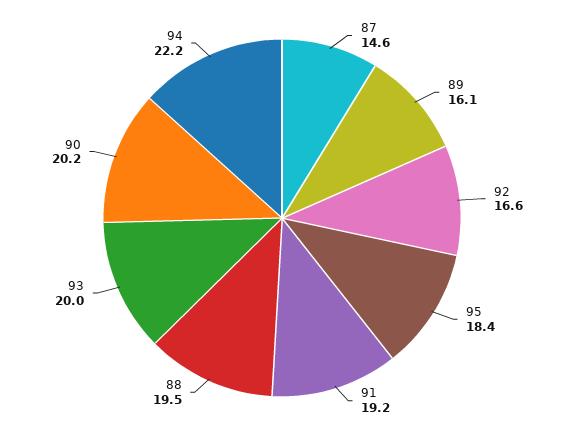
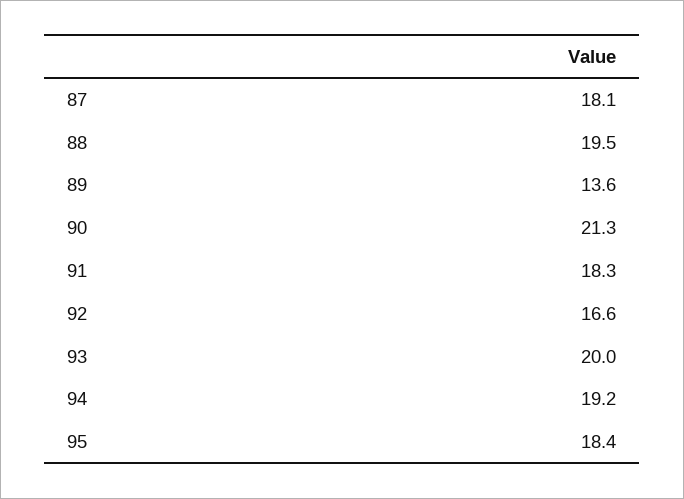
87: 14.6 -> 18.1
89: 16.1 -> 13.6
91: 19.2 -> 18.3
90: 20.2 -> 21.3
94: 22.2 -> 19.2

